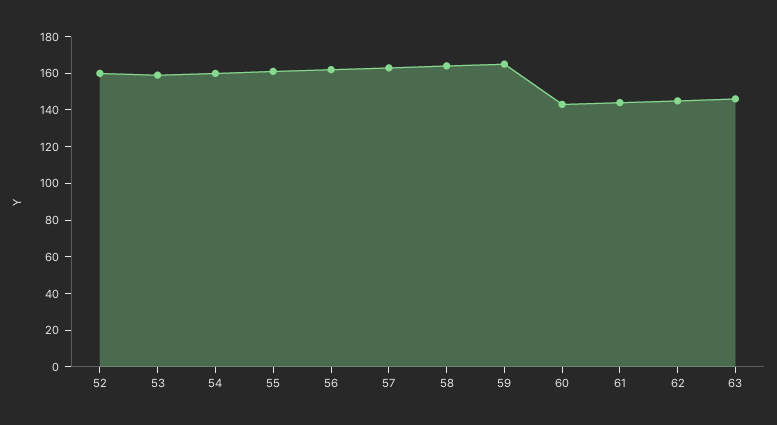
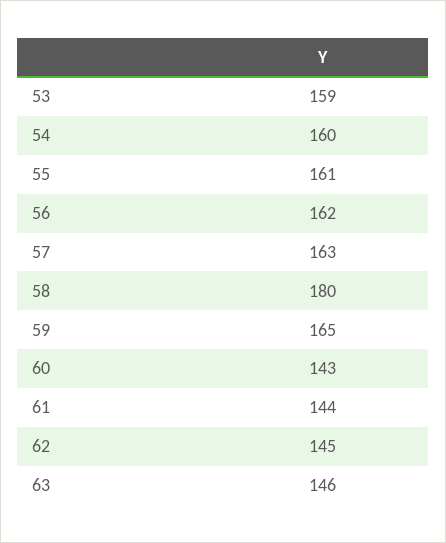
52: 160 -> none
58: 165 -> 180

